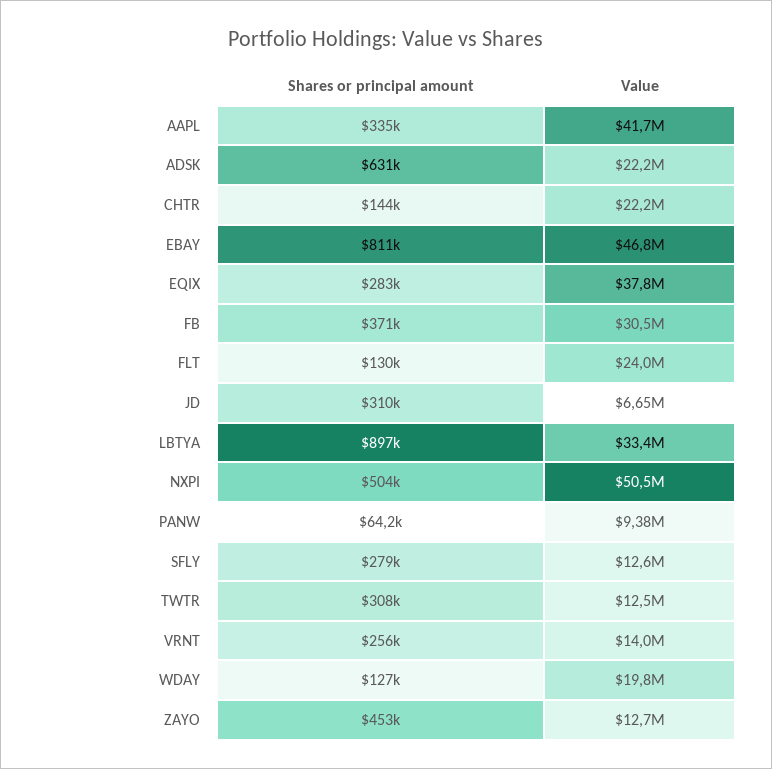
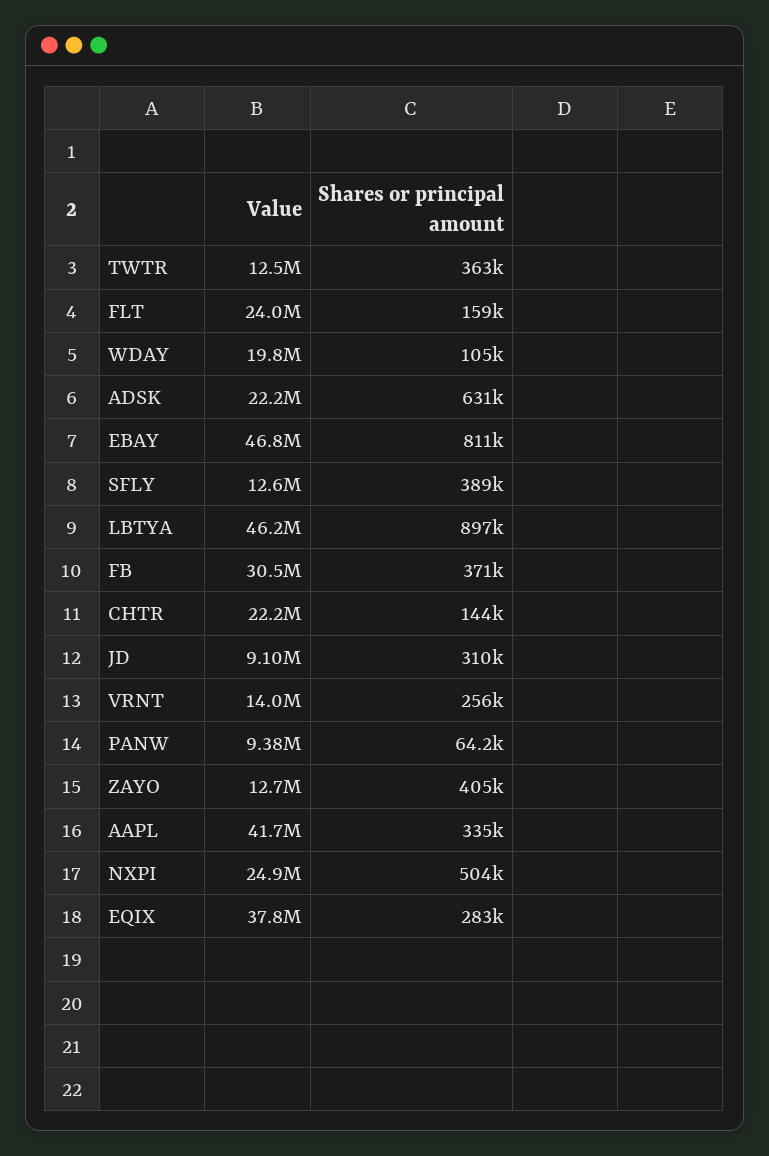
Shares or principal amount, FLT: 130000 -> 159000
Value, JD: 6650000 -> 9100000
Value, LBTYA: 33400000 -> 46200000
Value, NXPI: 50500000 -> 24900000
Shares or principal amount, SFLY: 279000 -> 389000
Shares or principal amount, TWTR: 308000 -> 363000
Shares or principal amount, WDAY: 127000 -> 105000
Shares or principal amount, ZAYO: 453000 -> 405000

